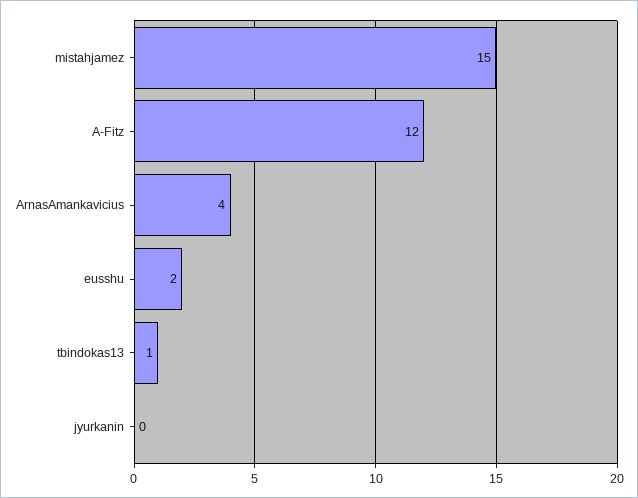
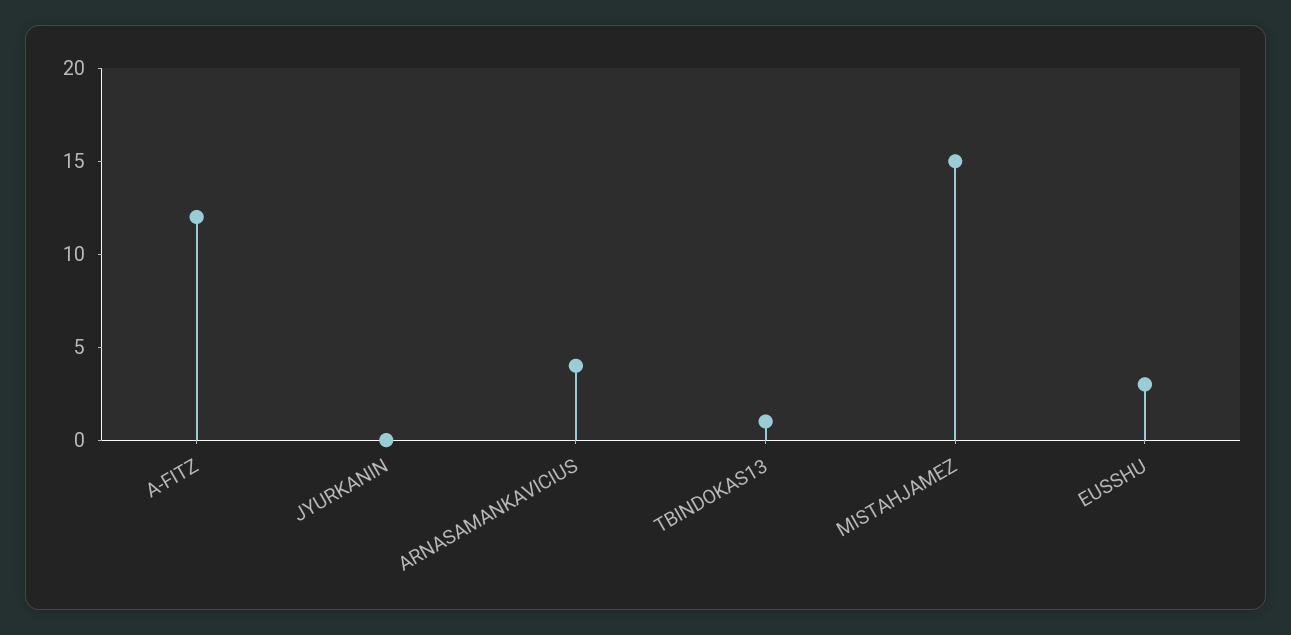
eusshu: 2 -> 3

